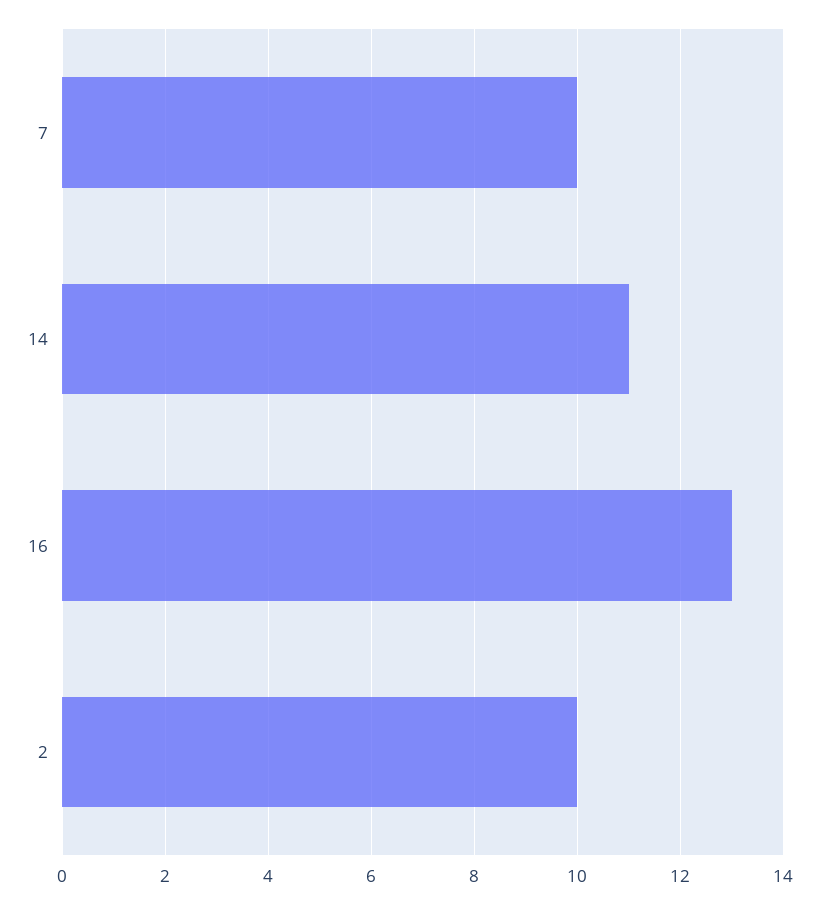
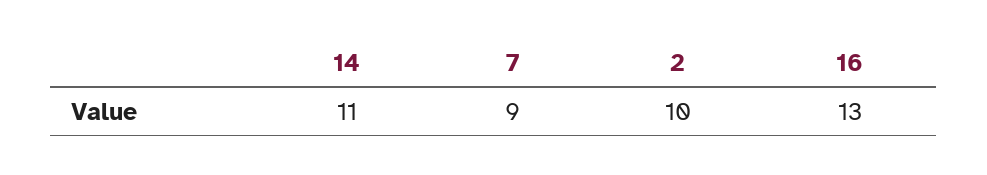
7: 10 -> 9

